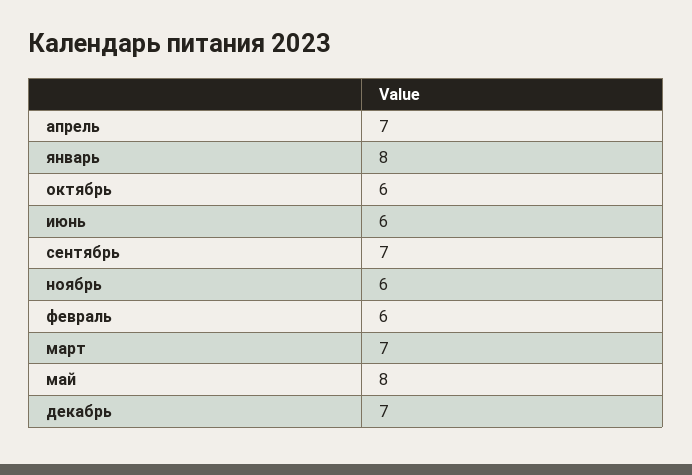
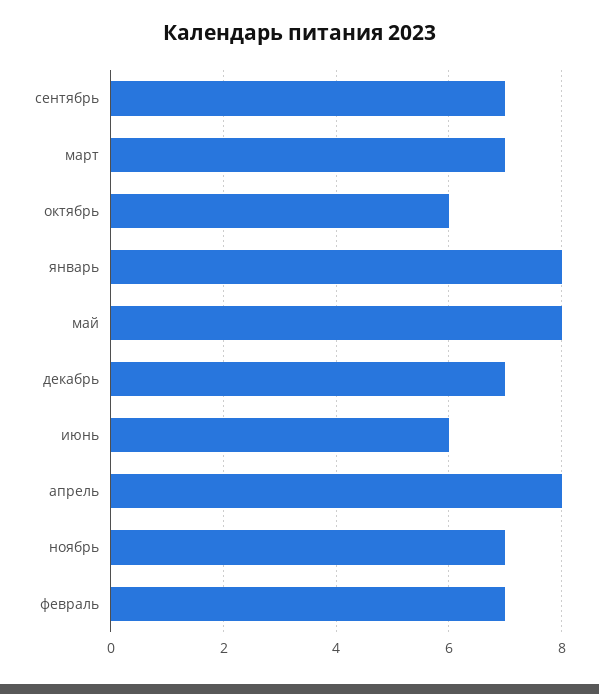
апрель: 7 -> 8
ноябрь: 6 -> 7
февраль: 6 -> 7

